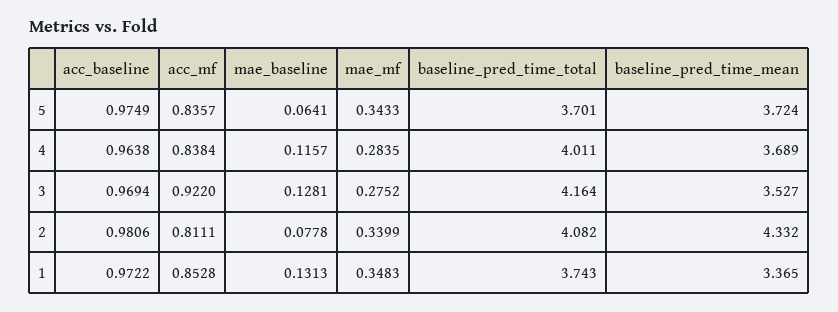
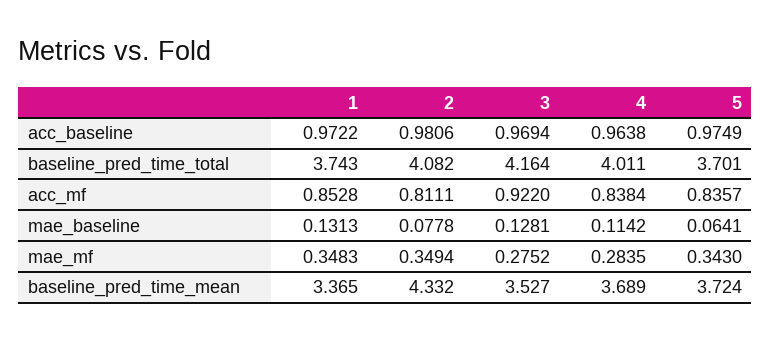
mae_mf, 5: 0.3433 -> 0.343
mae_baseline, 4: 0.1157 -> 0.1142
mae_mf, 2: 0.3399 -> 0.3494

